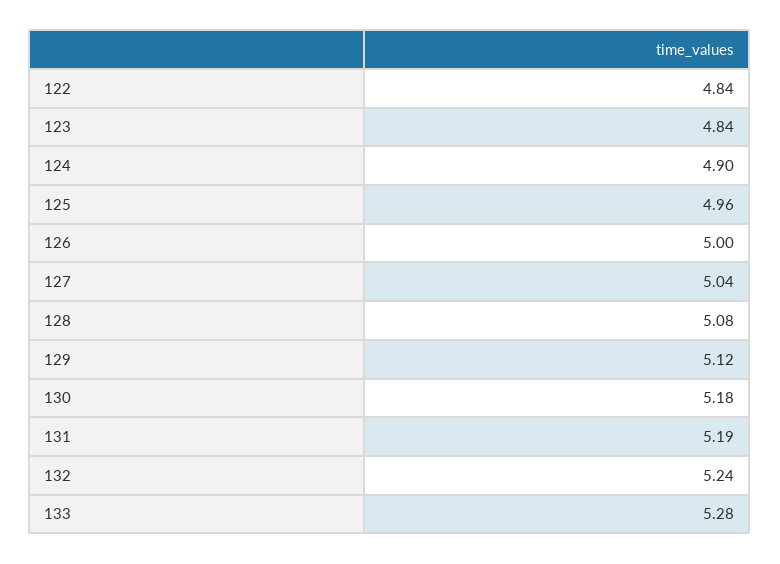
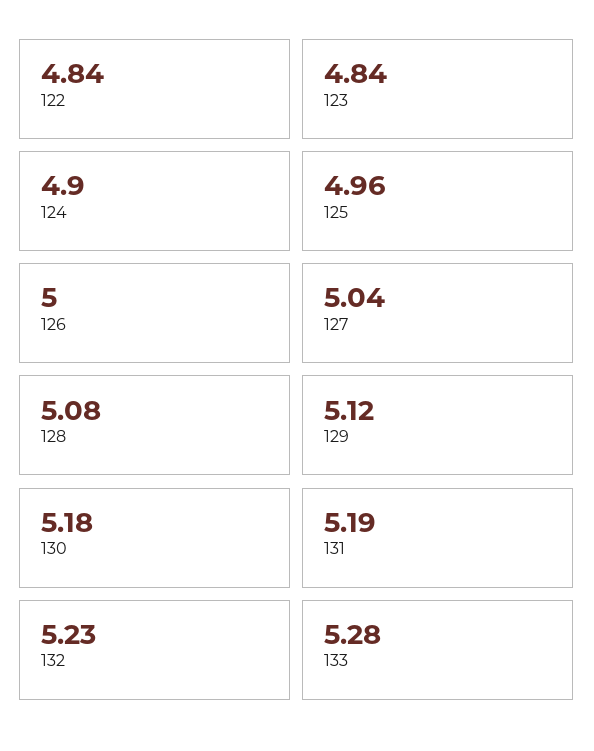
132: 5.24 -> 5.23

